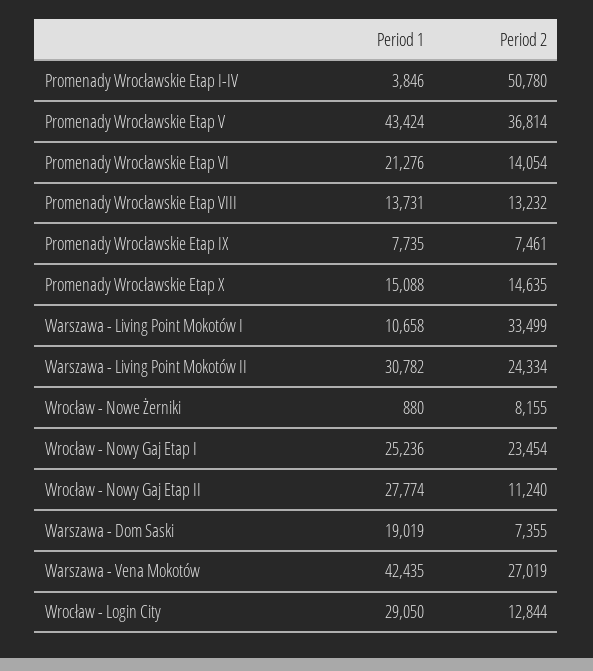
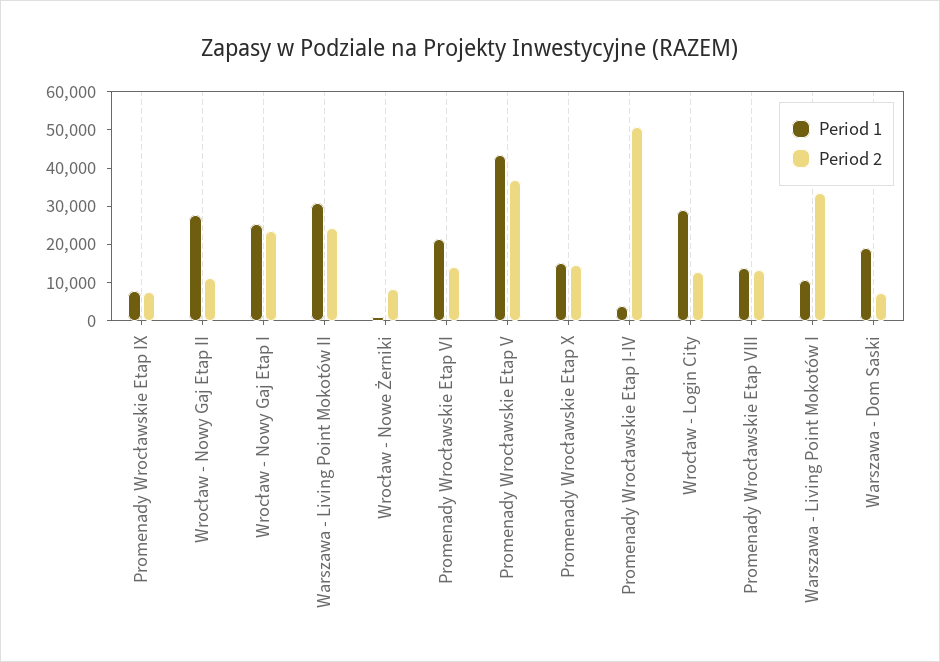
Period 1, Warszawa - Vena Mokotów: 42435 -> none
Period 2, Warszawa - Vena Mokotów: 27019 -> none

